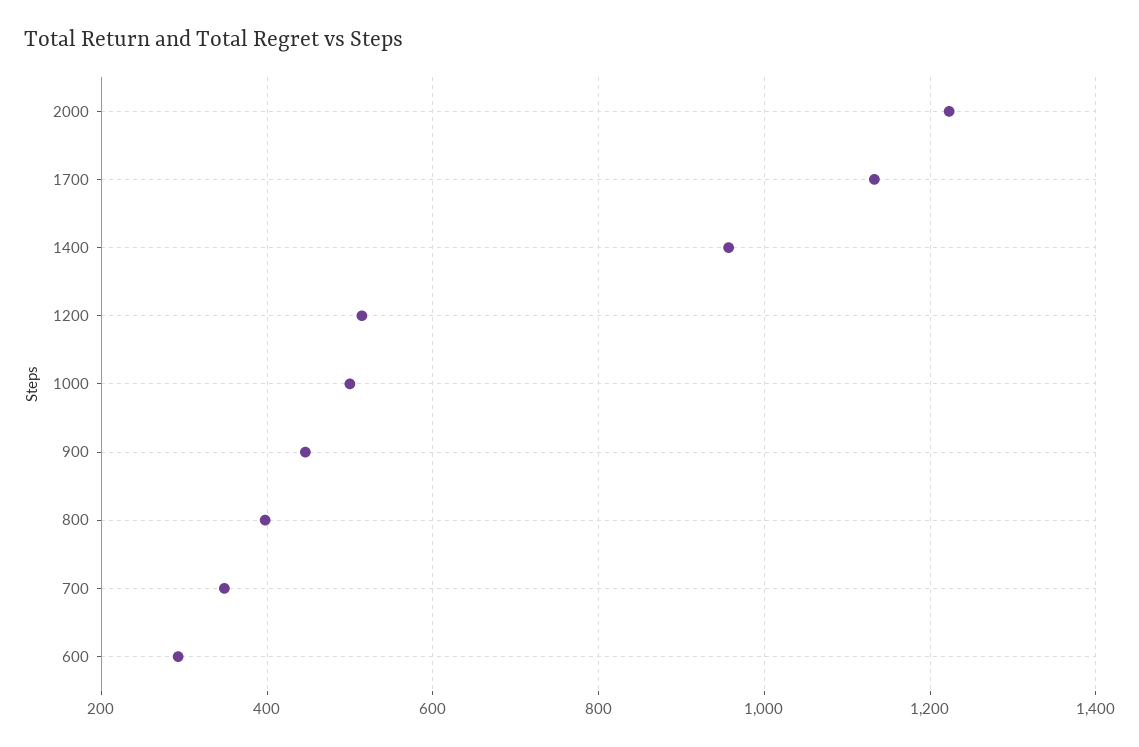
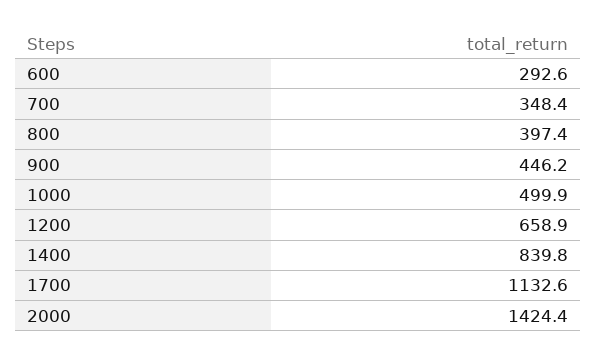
2000: 1220 -> 1424.4
1400: 960 -> 839.8
1200: 520 -> 658.9

